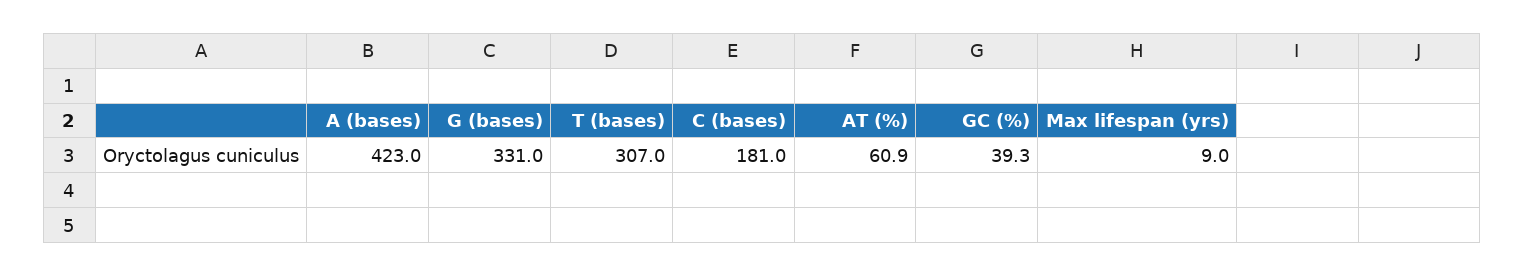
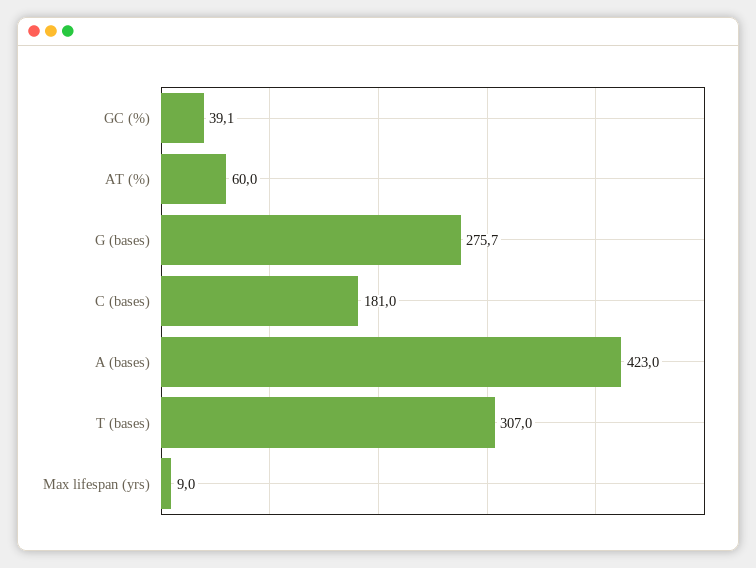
G (bases): 331 -> 275.7
AT (%): 60.9 -> 60
GC (%): 39.3 -> 39.1

